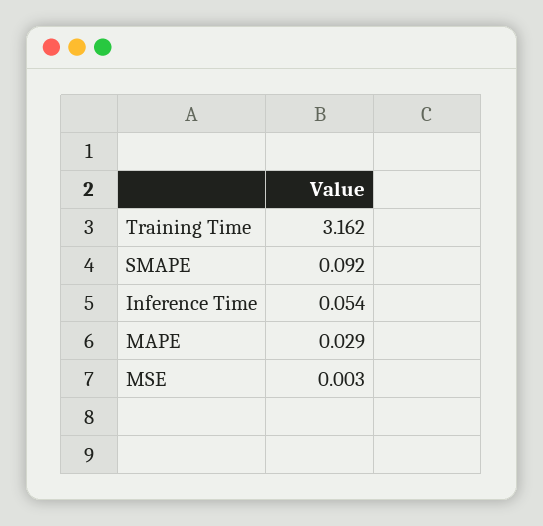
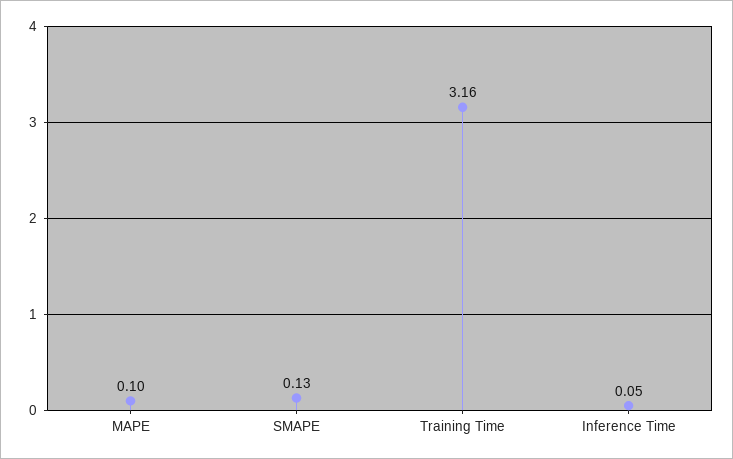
SMAPE: 0.092 -> 0.13
MAPE: 0.029 -> 0.1
MSE: 0.003 -> none

